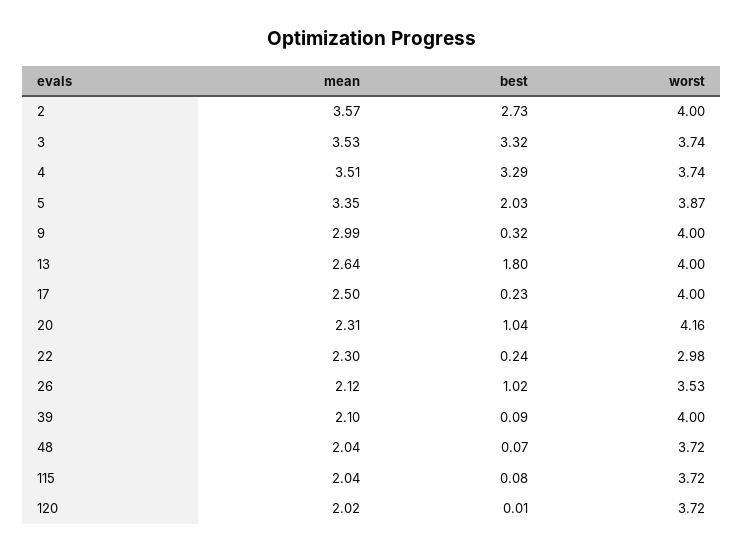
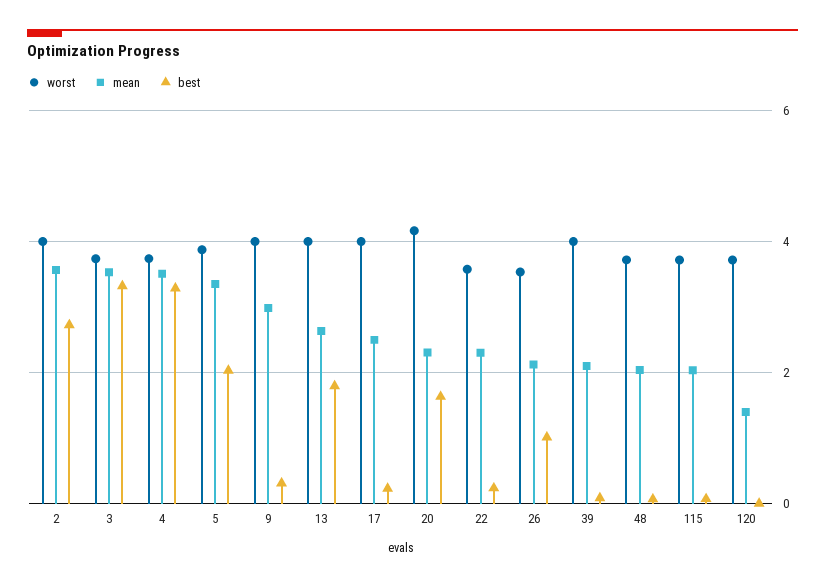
best, 20: 1.04 -> 1.6
worst, 22: 2.98 -> 3.6
mean, 120: 2.02 -> 1.4

